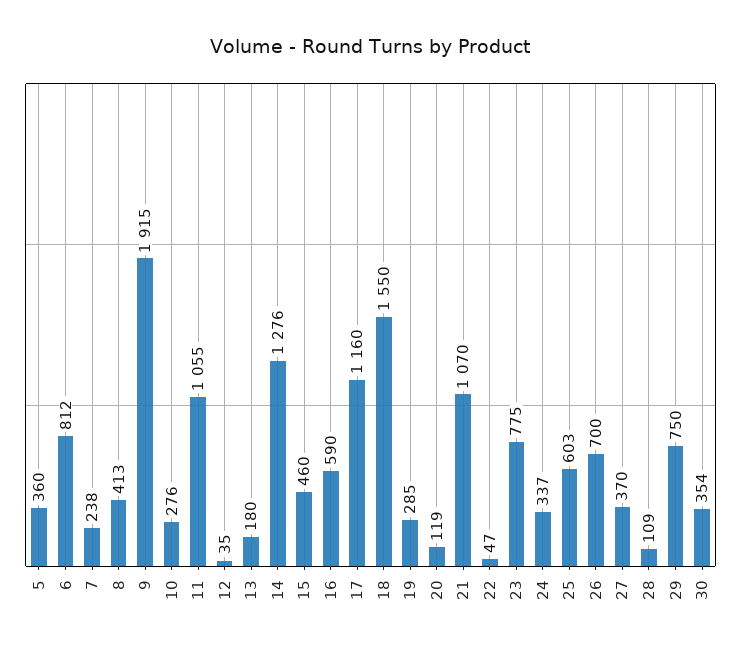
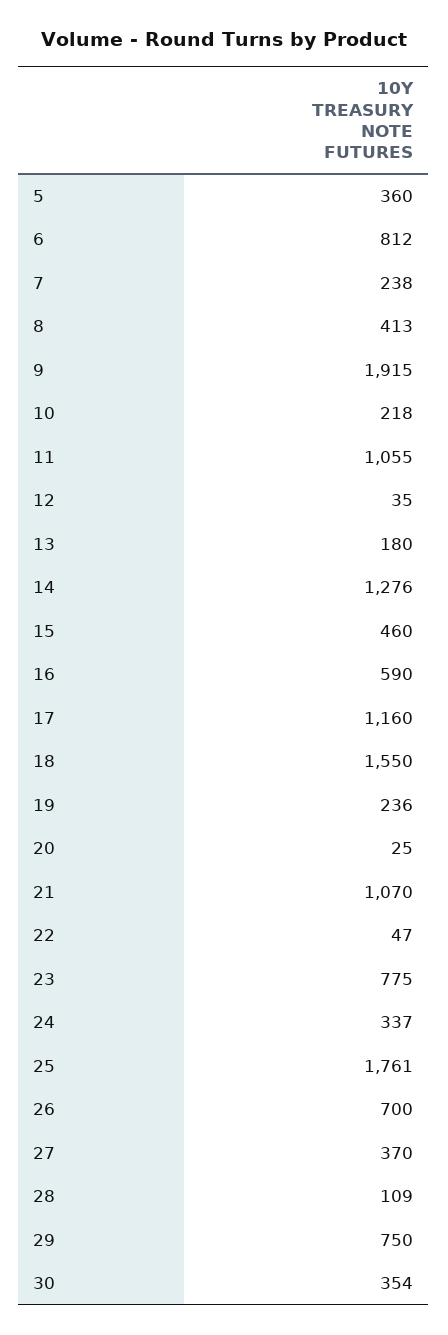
10: 276 -> 218
19: 285 -> 236
20: 119 -> 25
25: 603 -> 1761

